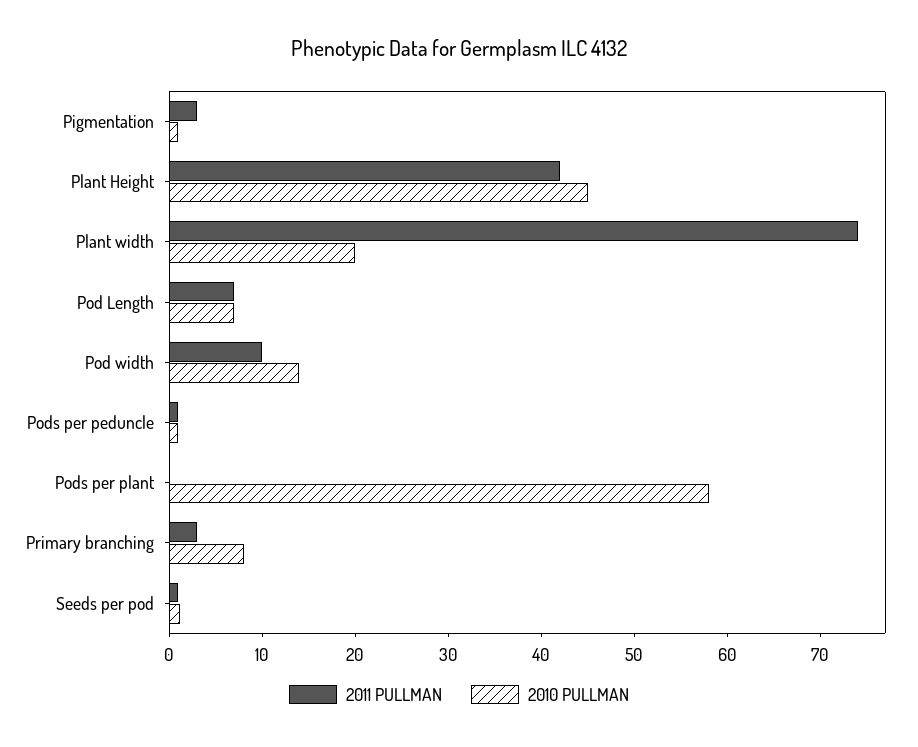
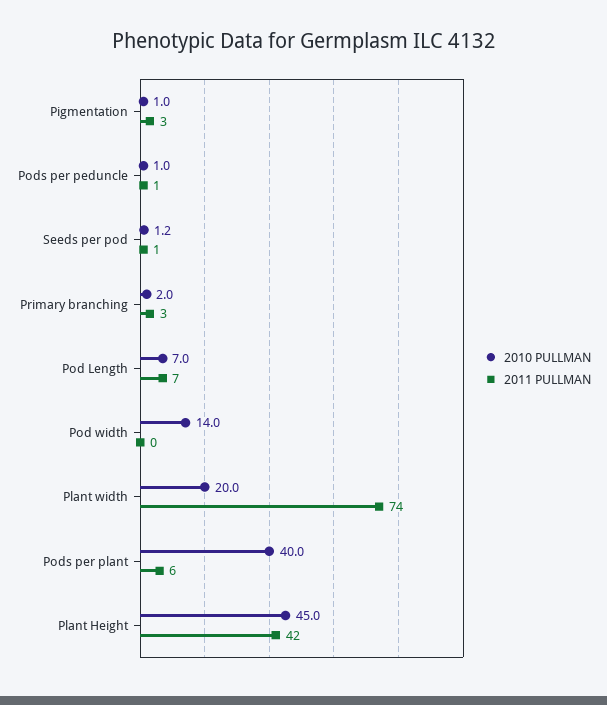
2011 PULLMAN, Pod width: 10 -> 0
2011 PULLMAN, Pods per plant: 0 -> 6
2010 PULLMAN, Pods per plant: 58 -> 40
2010 PULLMAN, Primary branching: 8 -> 2

